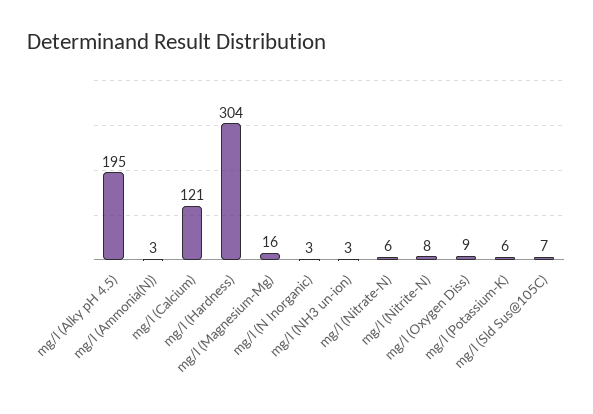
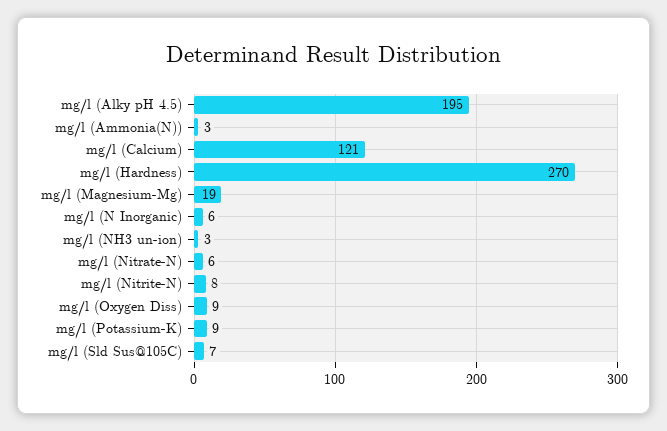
mg/l (Hardness): 304 -> 270
mg/l (Magnesium-Mg): 16 -> 19
mg/l (N Inorganic): 3 -> 6
mg/l (Potassium-K): 6 -> 9

